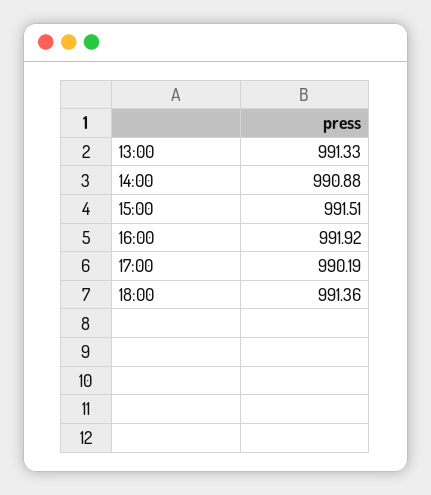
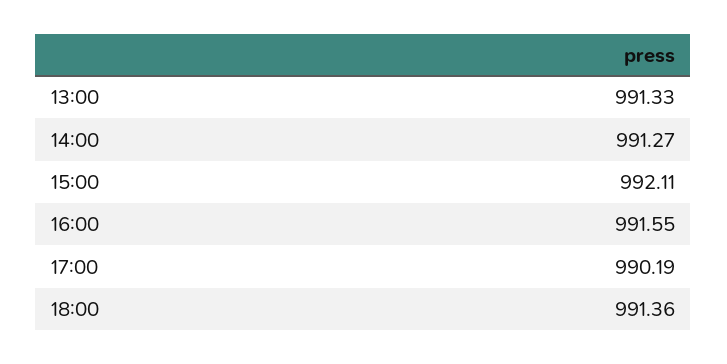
14:00: 990.88 -> 991.27
15:00: 991.51 -> 992.11
16:00: 991.92 -> 991.55

